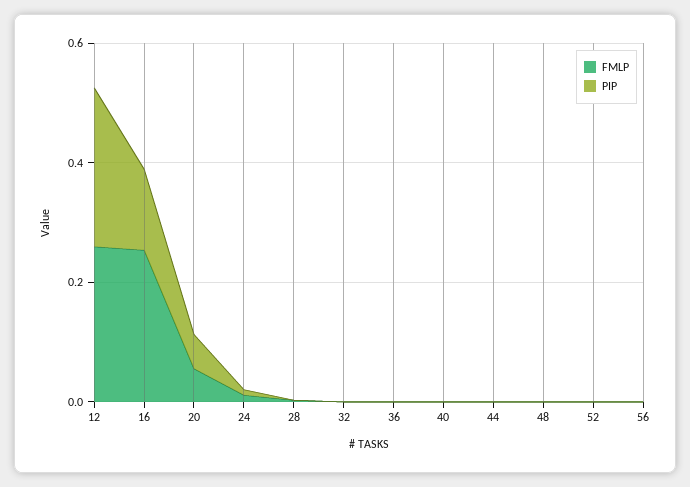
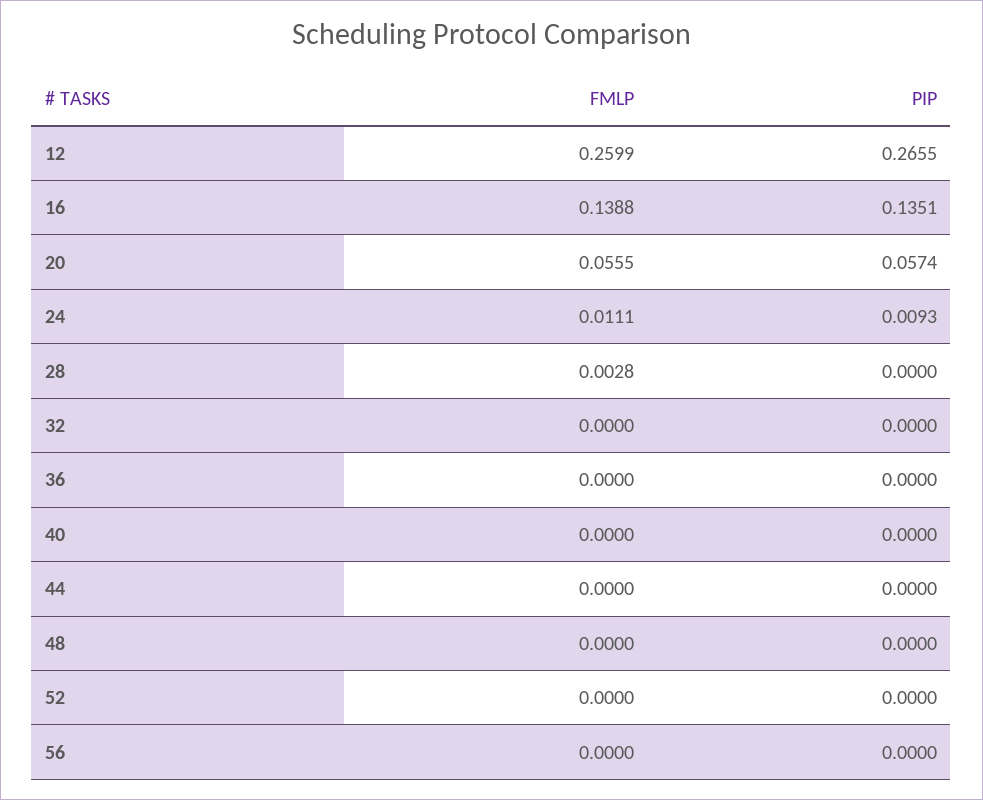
FMLP, 16: 0.25 -> 0.1388

